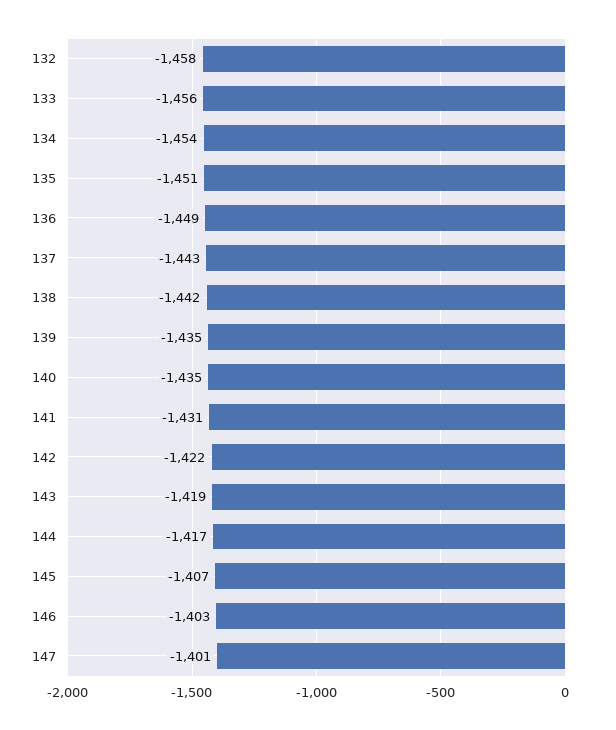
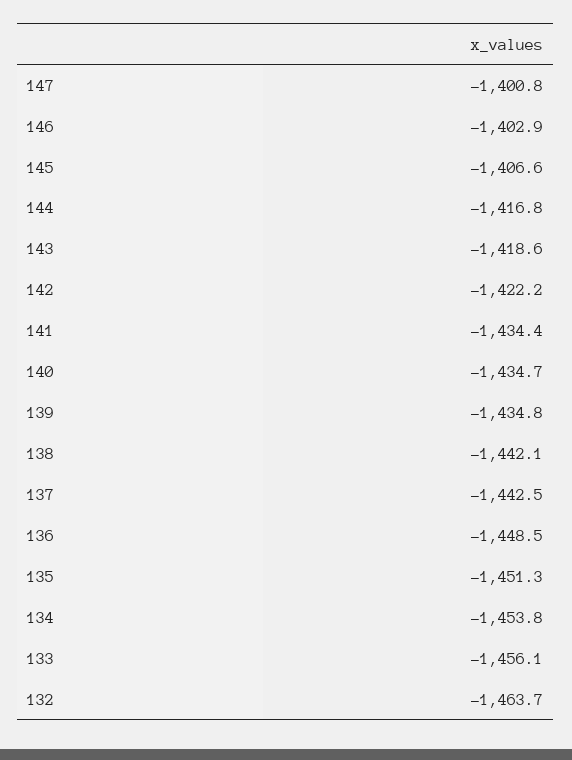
132: -1458 -> -1463.7
141: -1431 -> -1434.4

